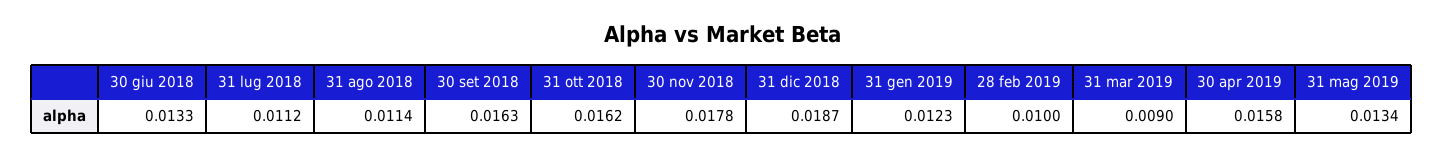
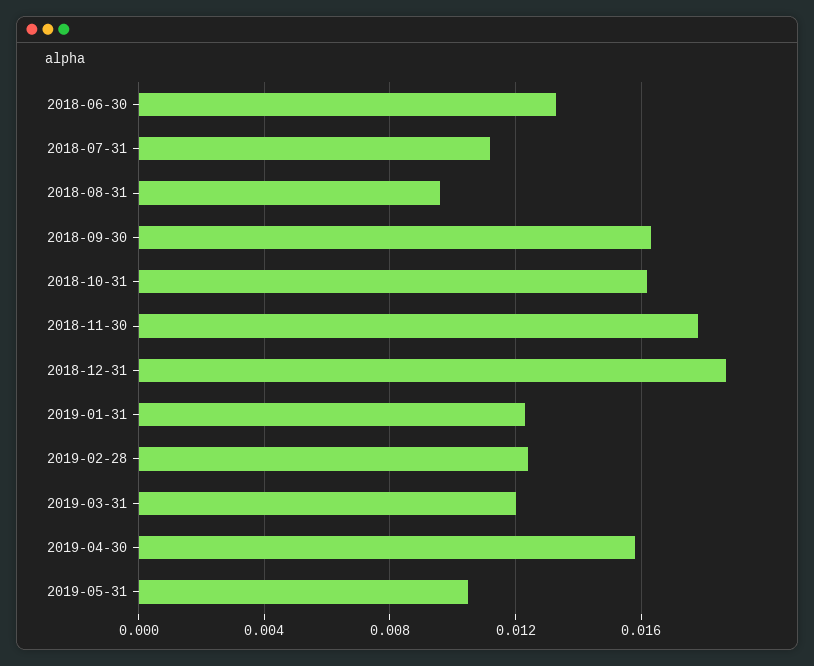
31 ago 2018: 0.0114 -> 0.0095
28 feb 2019: 0.01 -> 0.0125
31 mar 2019: 0.009 -> 0.012
31 mag 2019: 0.0134 -> 0.0105

